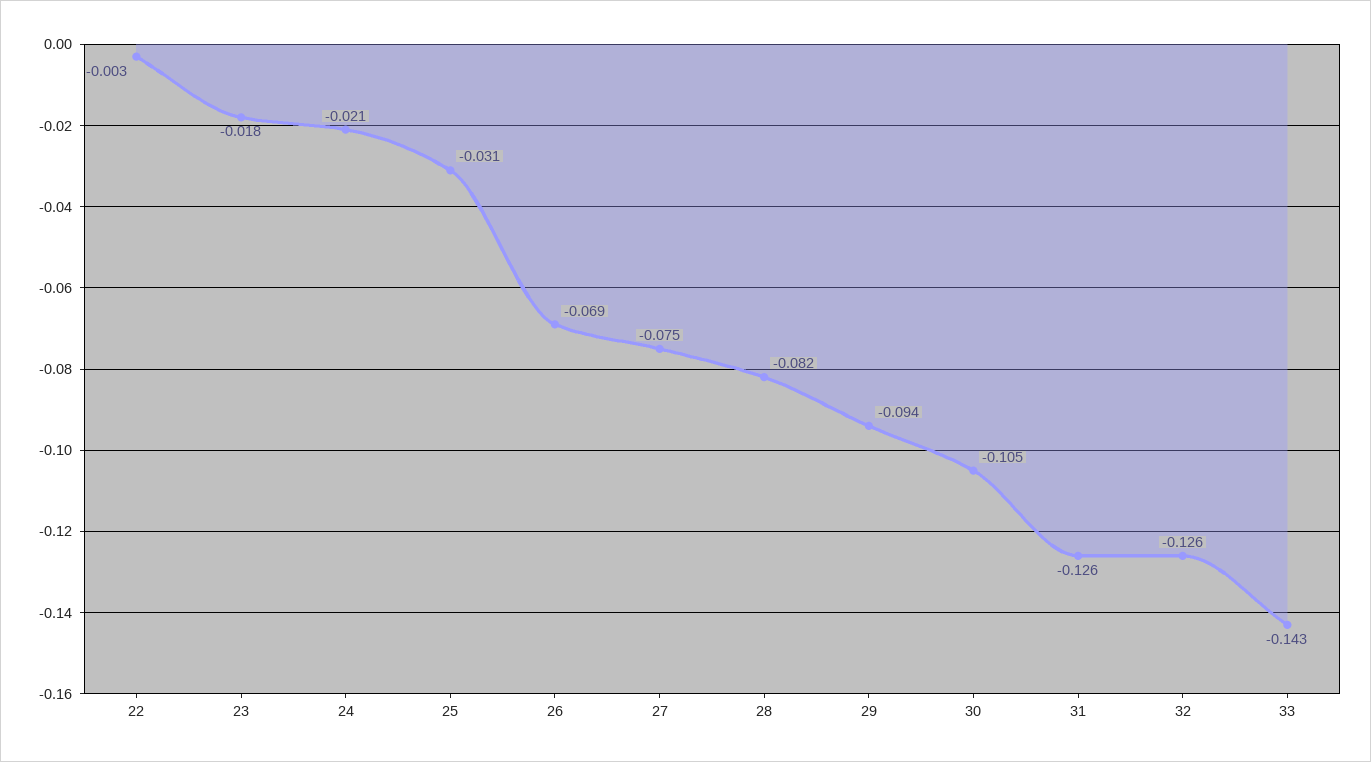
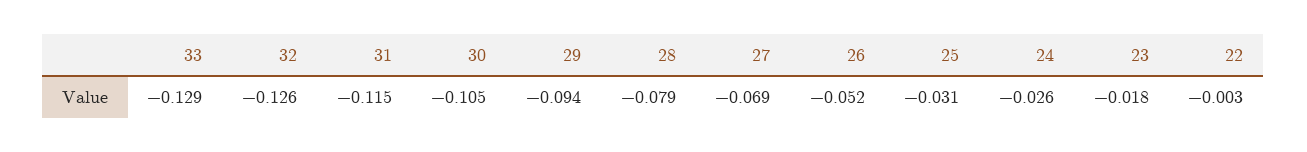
24: -0.021 -> -0.026
26: -0.069 -> -0.052
27: -0.075 -> -0.069
28: -0.082 -> -0.079
31: -0.126 -> -0.115
33: -0.143 -> -0.129

